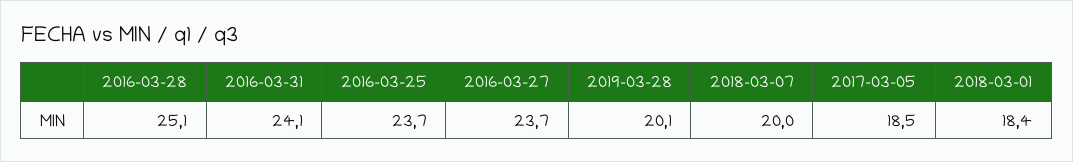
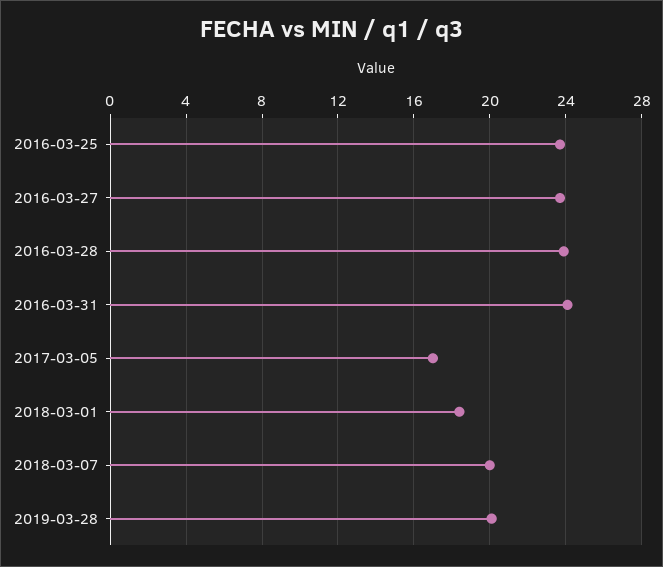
2016-03-28: 25.1 -> 24
2017-03-05: 18.5 -> 17

